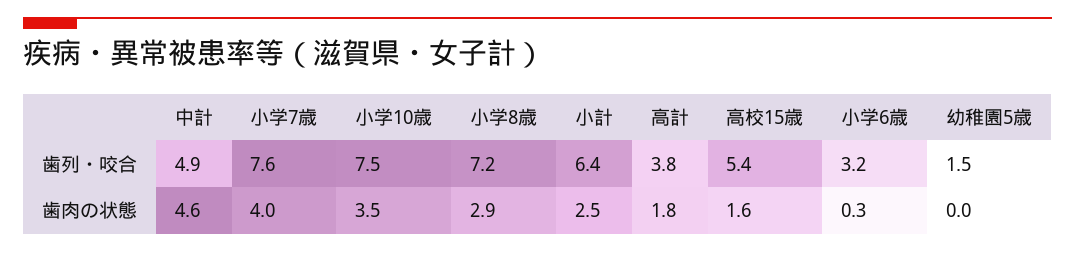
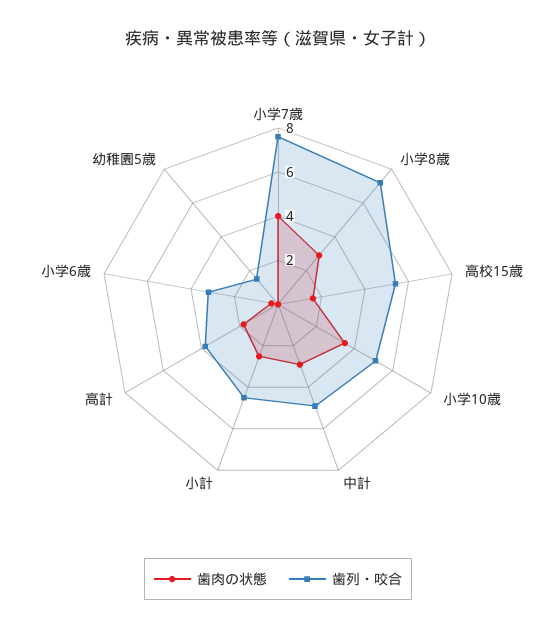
歯列・咬合, 小学10歳: 7.5 -> 5
歯列・咬合, 小計: 6.4 -> 4.5
歯肉の状態, 中計: 4.6 -> 3

